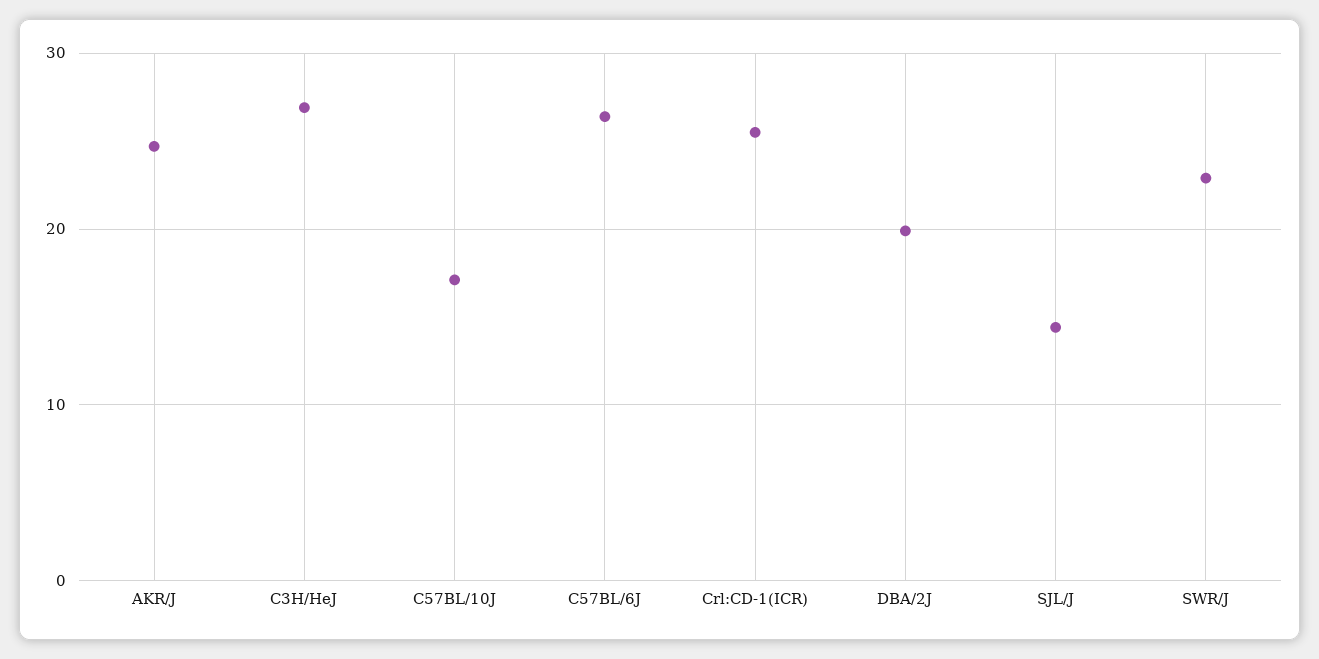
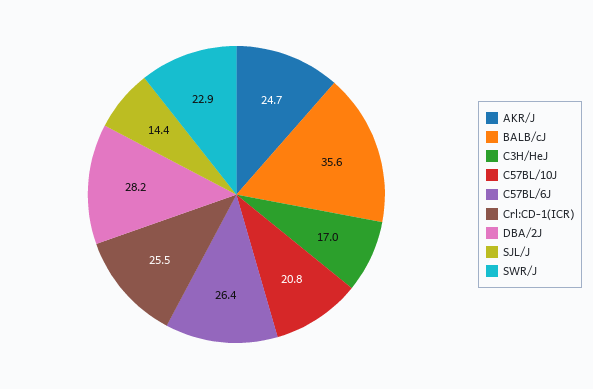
C3H/HeJ: 27 -> 17
C57BL/10J: 17 -> 20.8
DBA/2J: 20 -> 28.2
BALB/cJ: none -> 35.6

